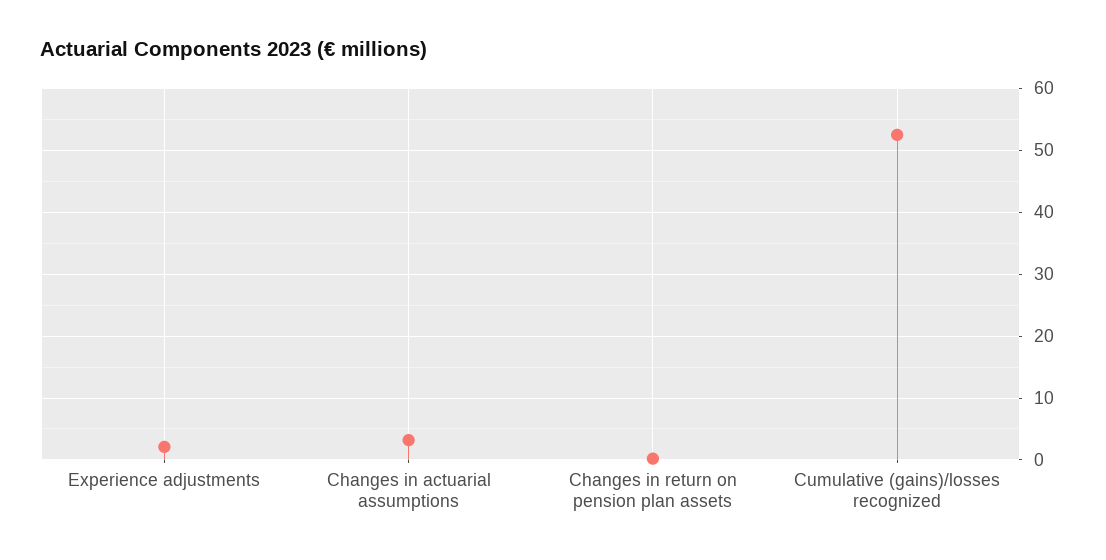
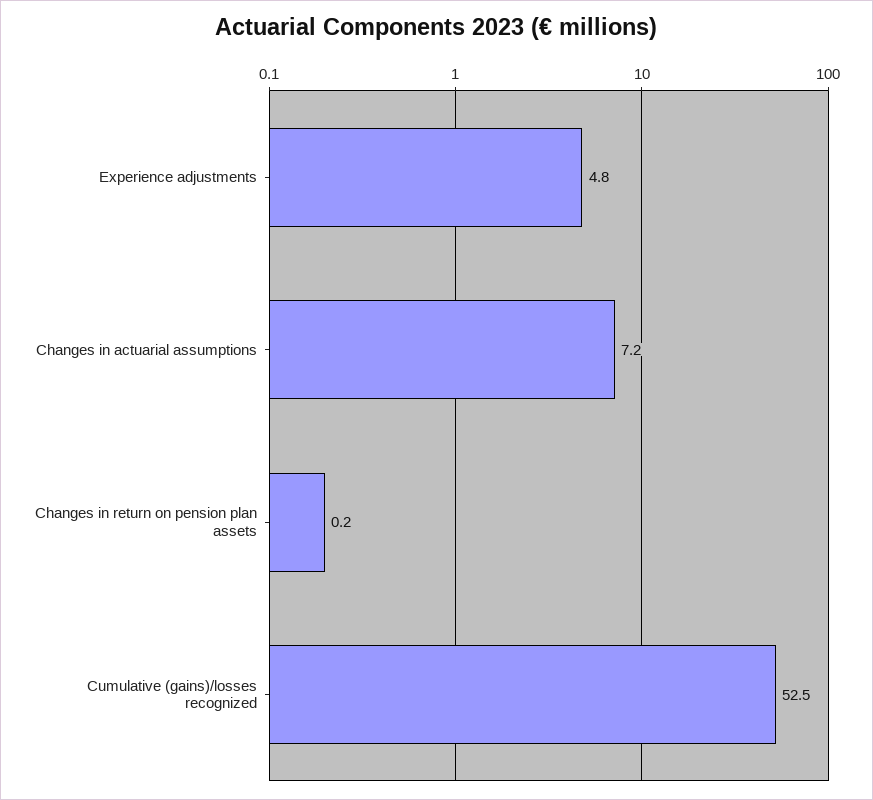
Experience adjustments: 2 -> 4.8
Changes in actuarial assumptions: 3 -> 7.2

